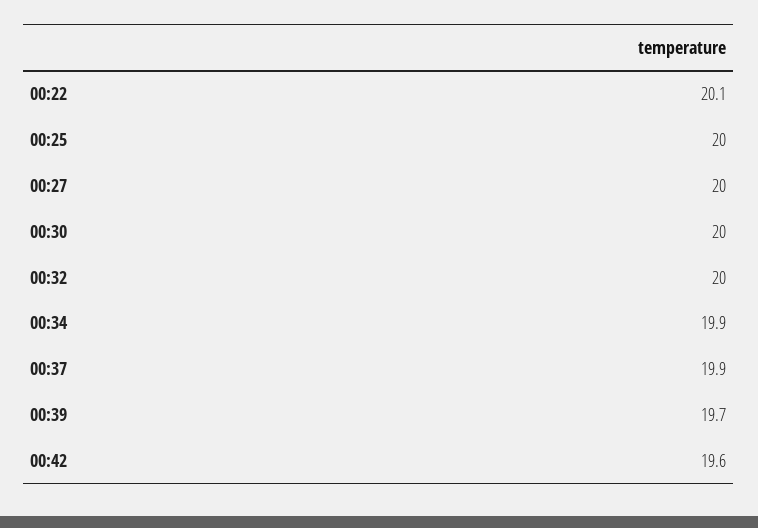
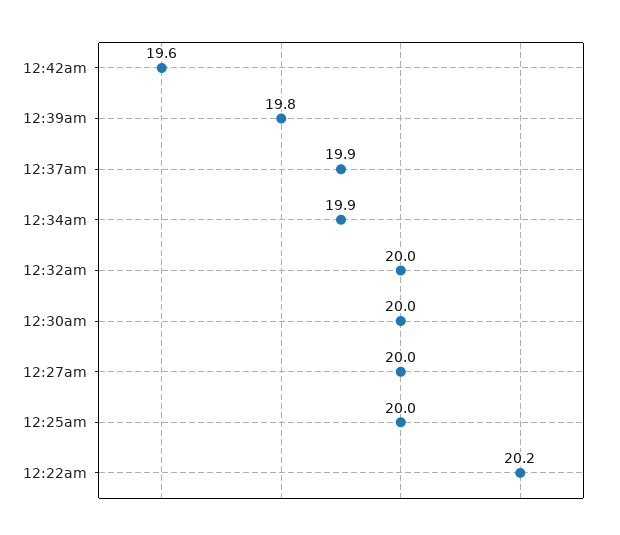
00:22: 20.1 -> 20.2
00:39: 19.7 -> 19.8

